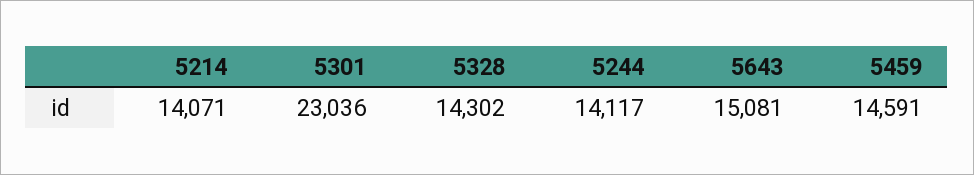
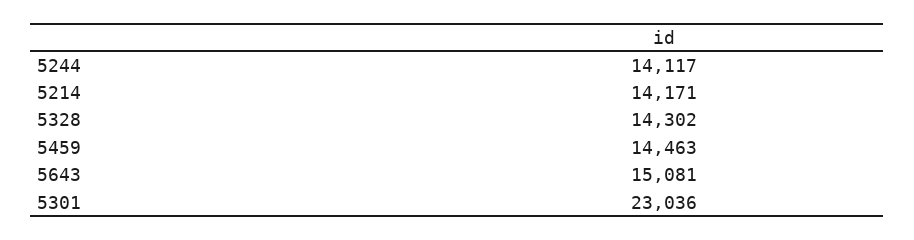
5214: 14071 -> 14171
5459: 14591 -> 14463

